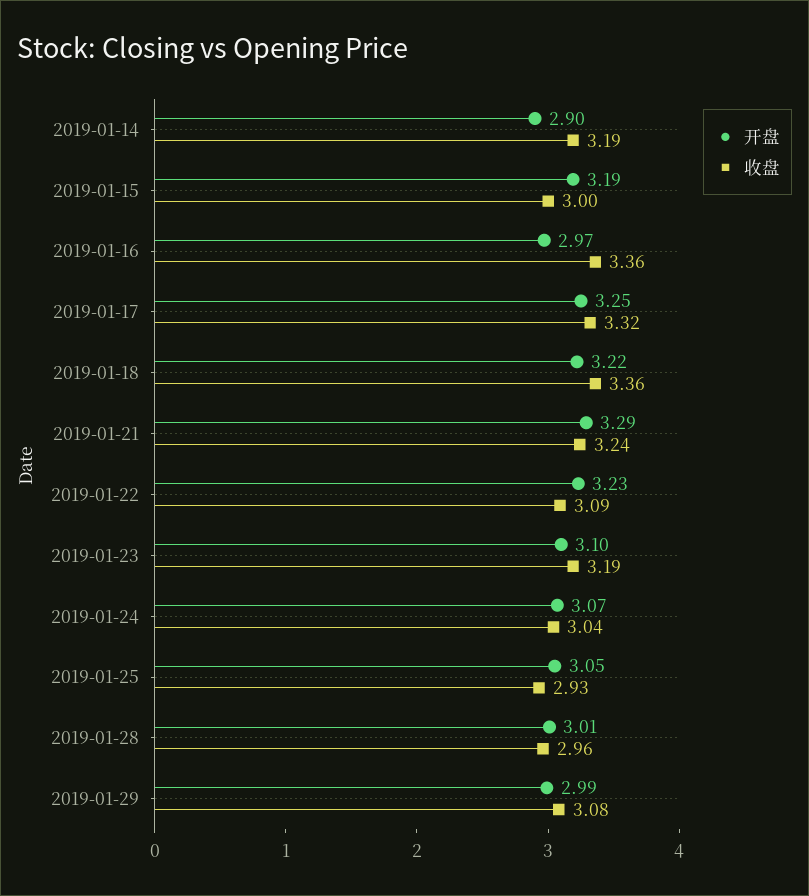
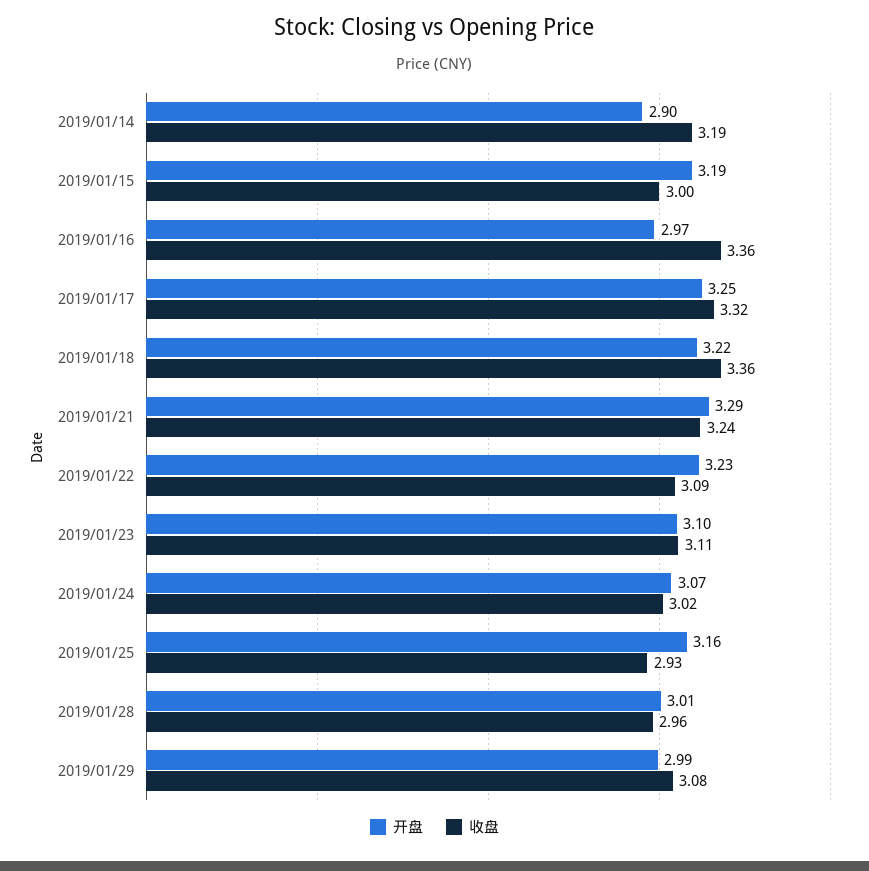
收盘, 2019-01-23: 3.19 -> 3.11
收盘, 2019-01-24: 3.04 -> 3.02
开盘, 2019-01-25: 3.05 -> 3.16

